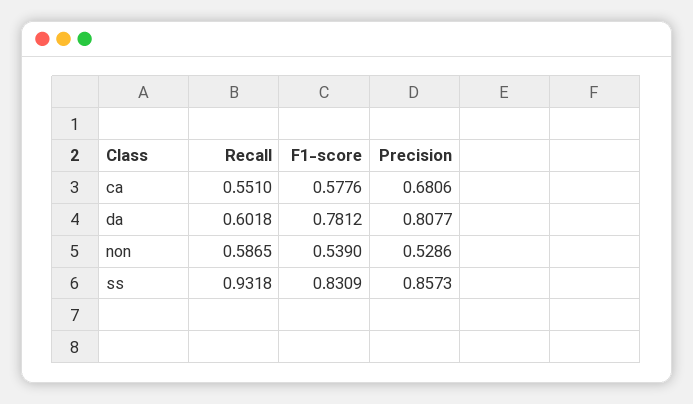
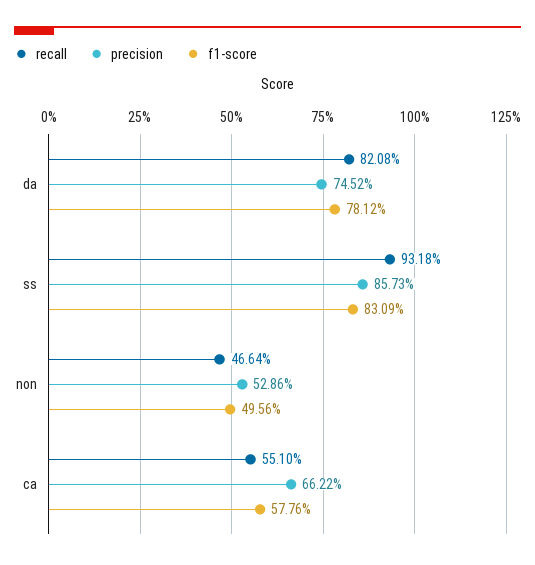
Precision, ca: 0.6806 -> 0.6622
Recall, da: 0.6018 -> 0.8208
Precision, da: 0.8077 -> 0.7452
Recall, non: 0.5865 -> 0.4664
F1-score, non: 0.539 -> 0.4956

